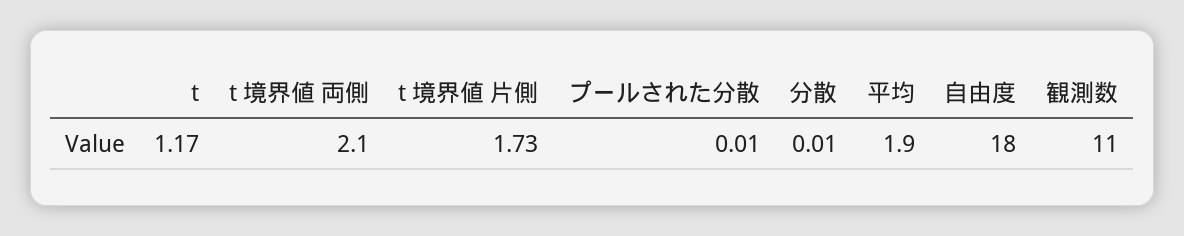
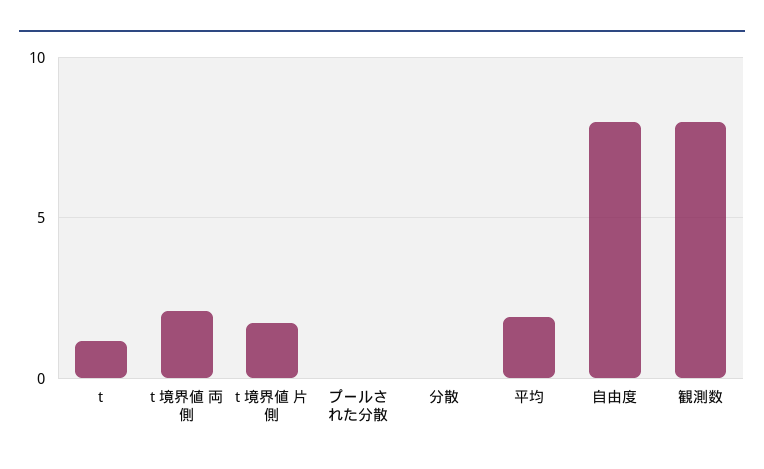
自由度: 18 -> 8
観測数: 11 -> 8

